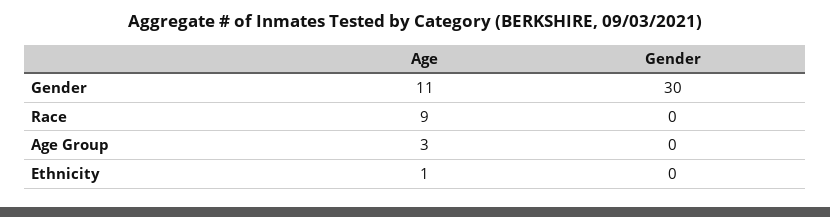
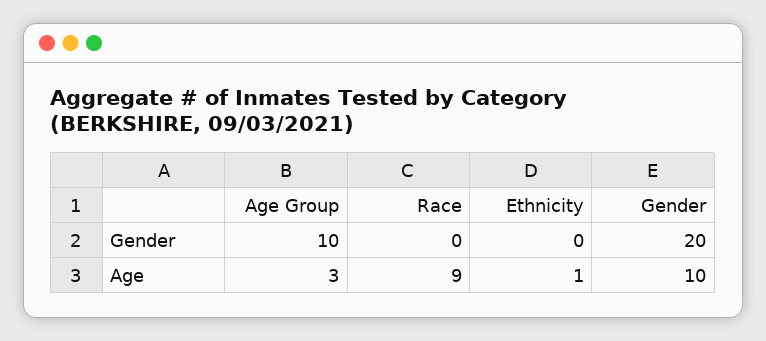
Age, Gender: 11 -> 10
Gender, Gender: 30 -> 20
Gender, Age Group: 0 -> 10

